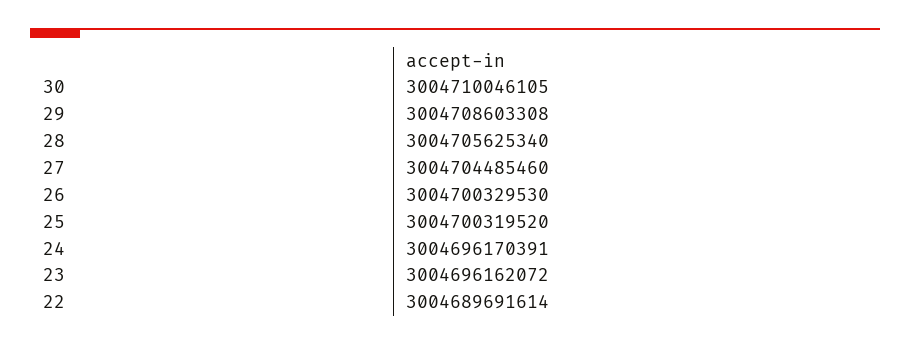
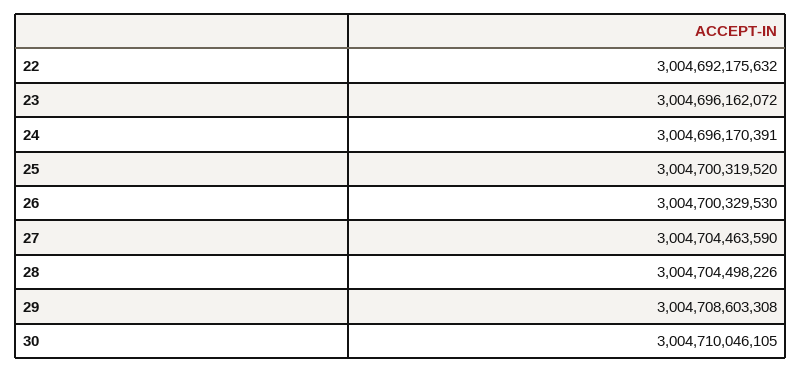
28: 3004705625340 -> 3004704498226
27: 3004704485460 -> 3004704463590
22: 3004689691614 -> 3004692175632

